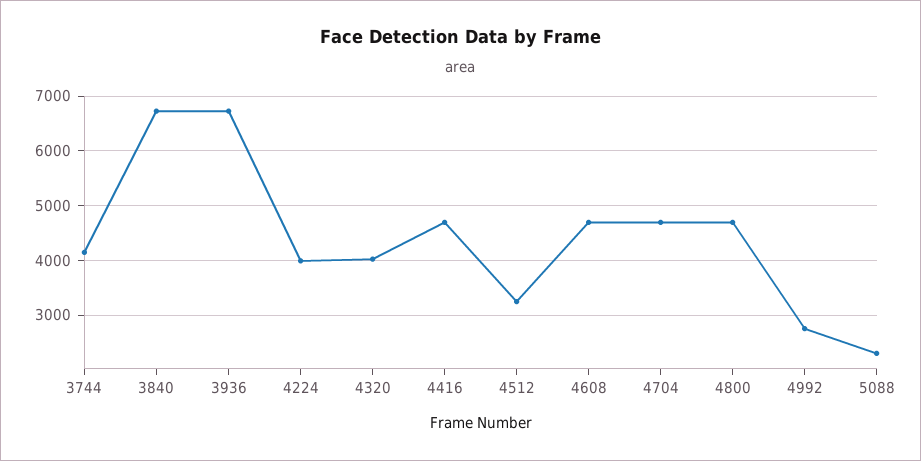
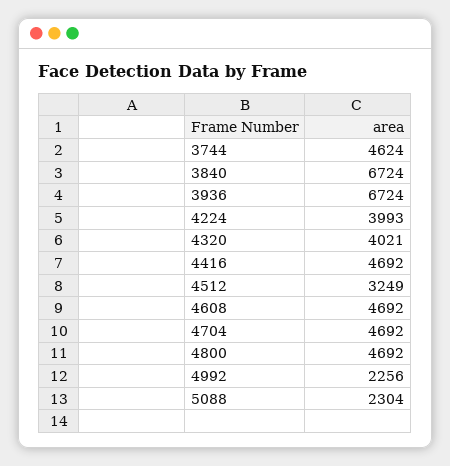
3744: 4200 -> 4624
4992: 2800 -> 2256

